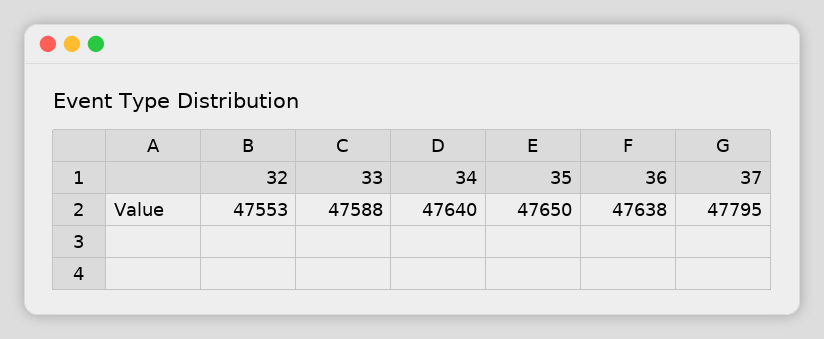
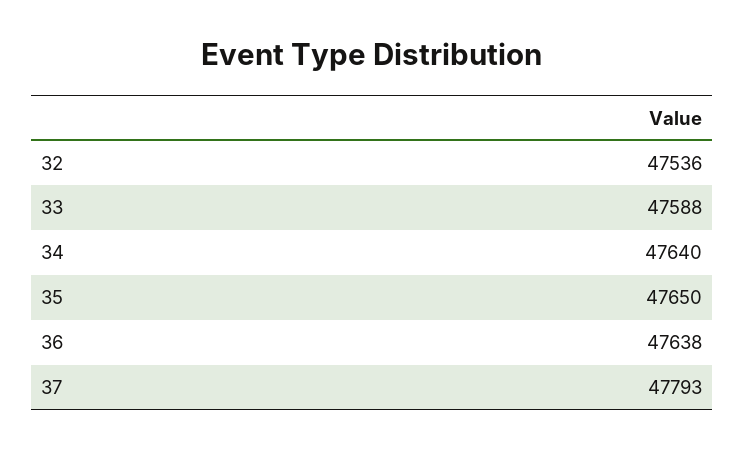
32: 47553 -> 47536
37: 47795 -> 47793

